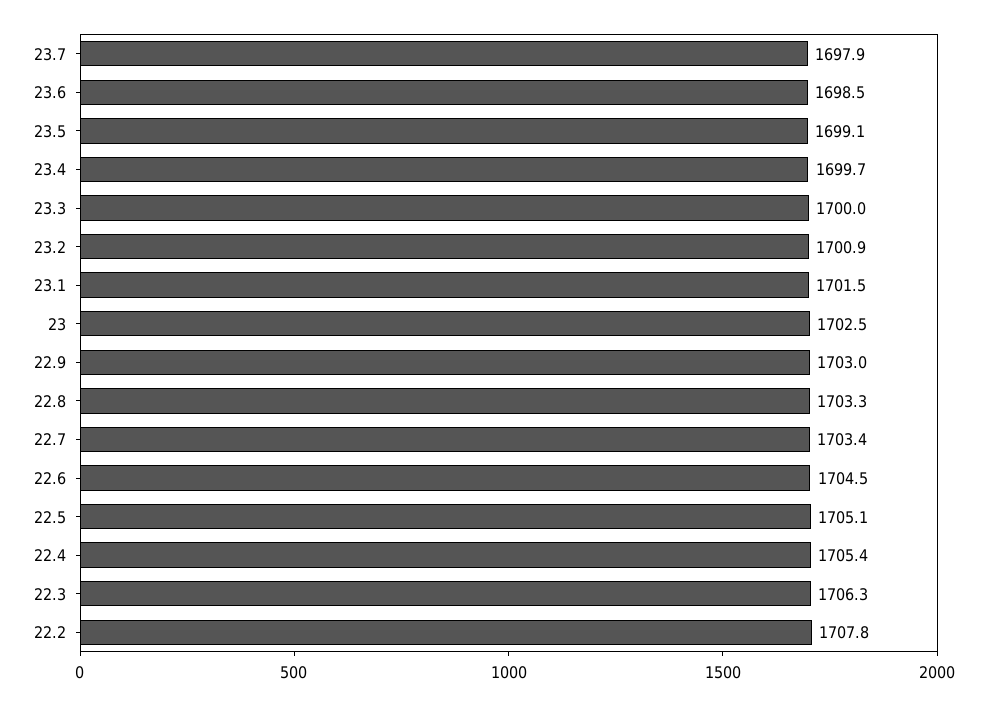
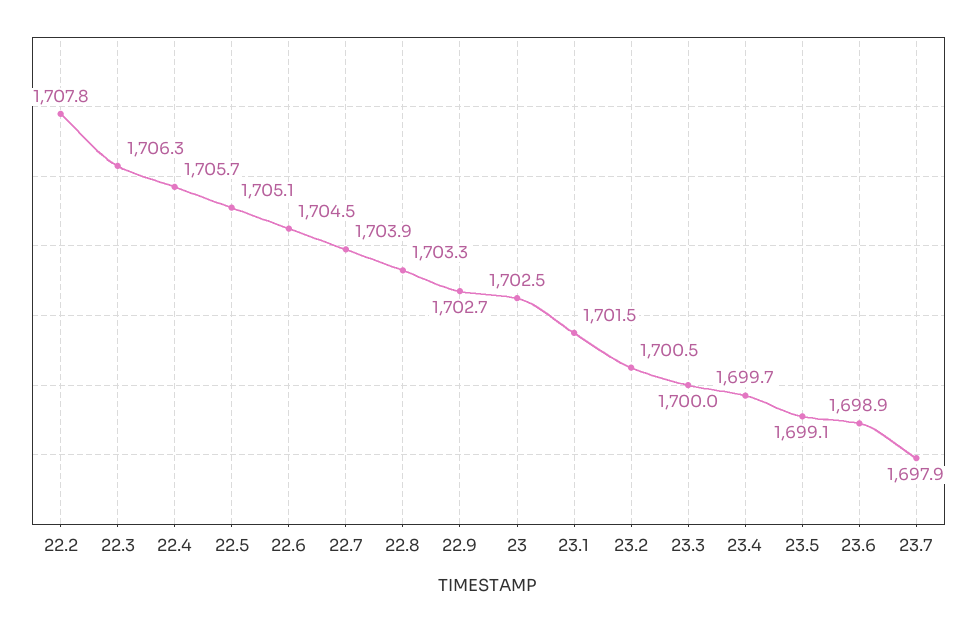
23.6: 1698.5 -> 1698.9
23.2: 1700.9 -> 1700.5
22.9: 1703 -> 1702.7
22.7: 1703.4 -> 1703.9
22.4: 1705.4 -> 1705.7

